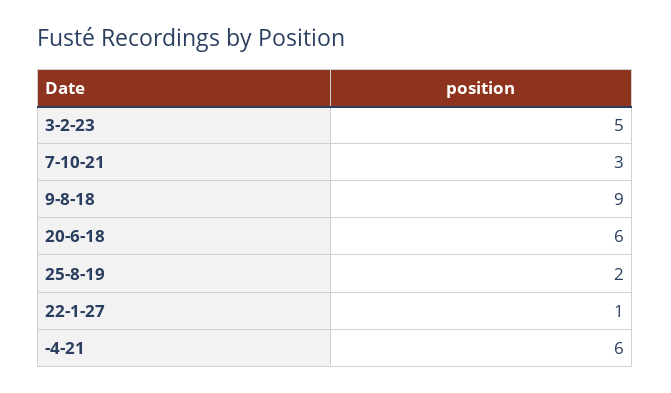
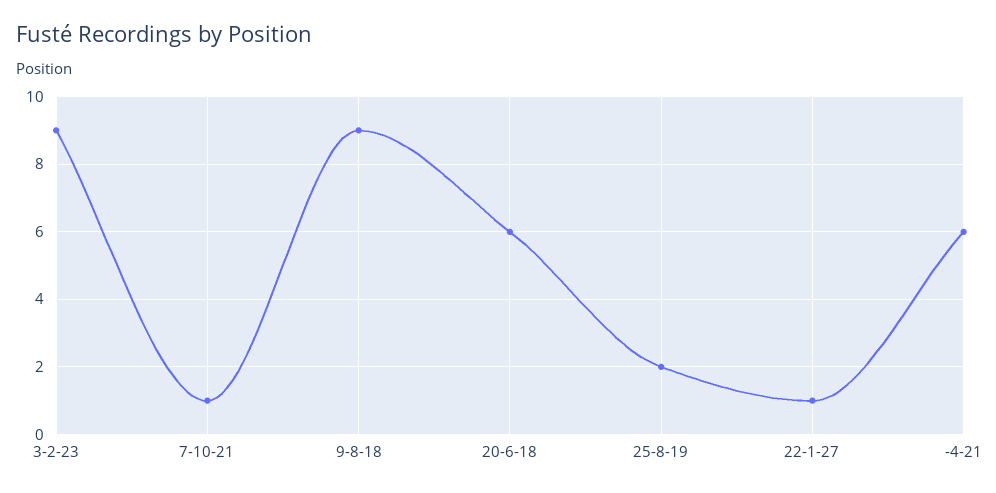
3-2-23: 5 -> 9
7-10-21: 3 -> 1

